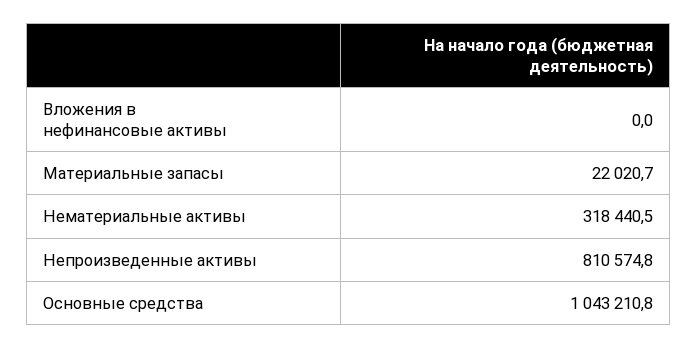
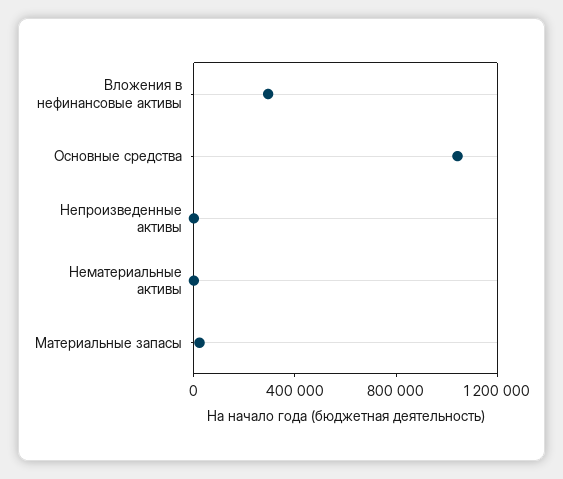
Вложения в нефинансовые активы: 0 -> 300000
Нематериальные активы: 318440.5 -> 0
Непроизведенные активы: 810574.8 -> 0

